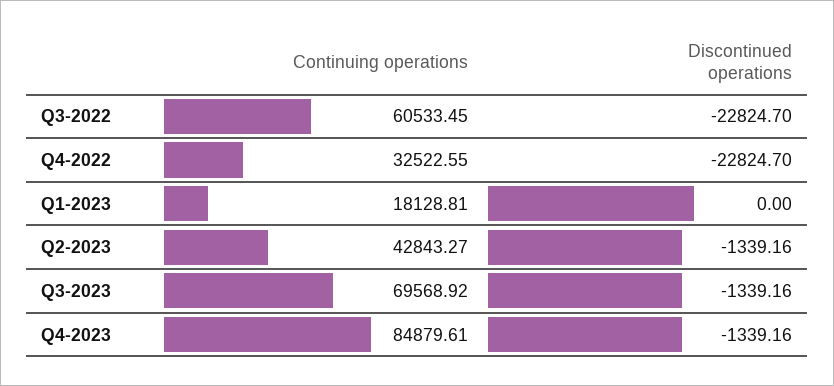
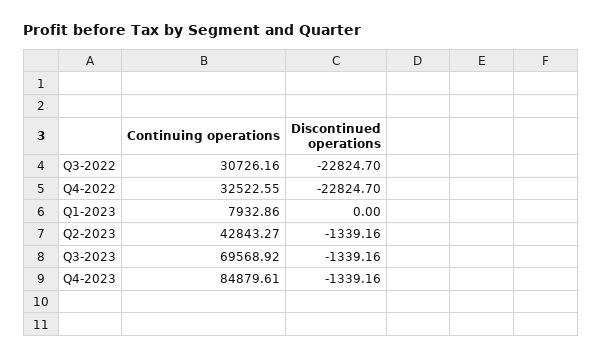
Continuing operations, Q3-2022: 60533.45 -> 30726.16
Continuing operations, Q1-2023: 18128.81 -> 7932.86

